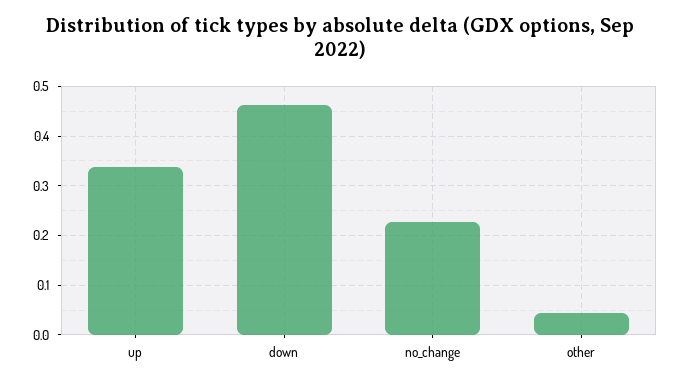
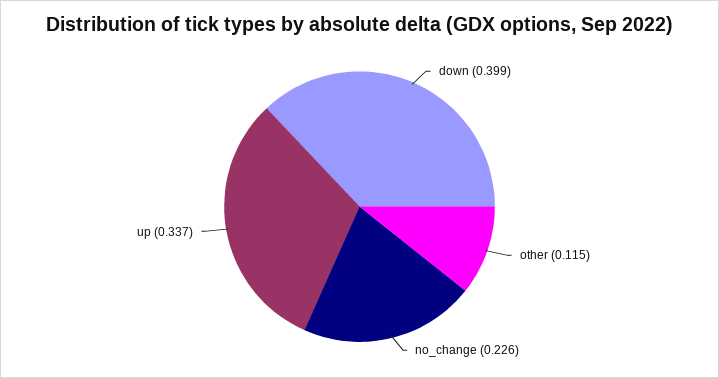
down: 0.46 -> 0.399
other: 0.04 -> 0.115

